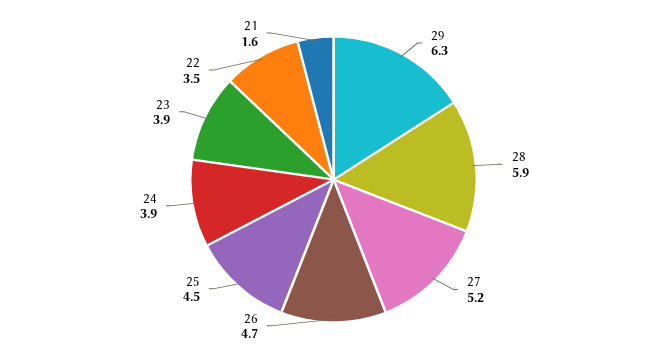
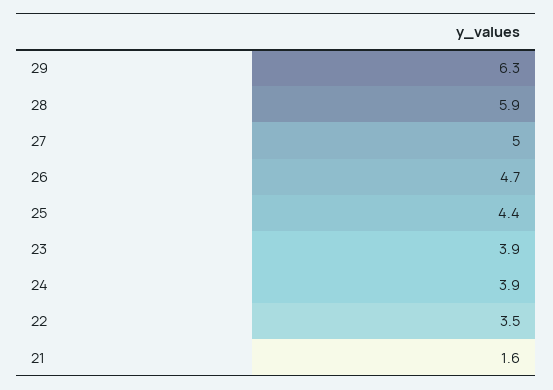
27: 5.2 -> 5
25: 4.5 -> 4.4

